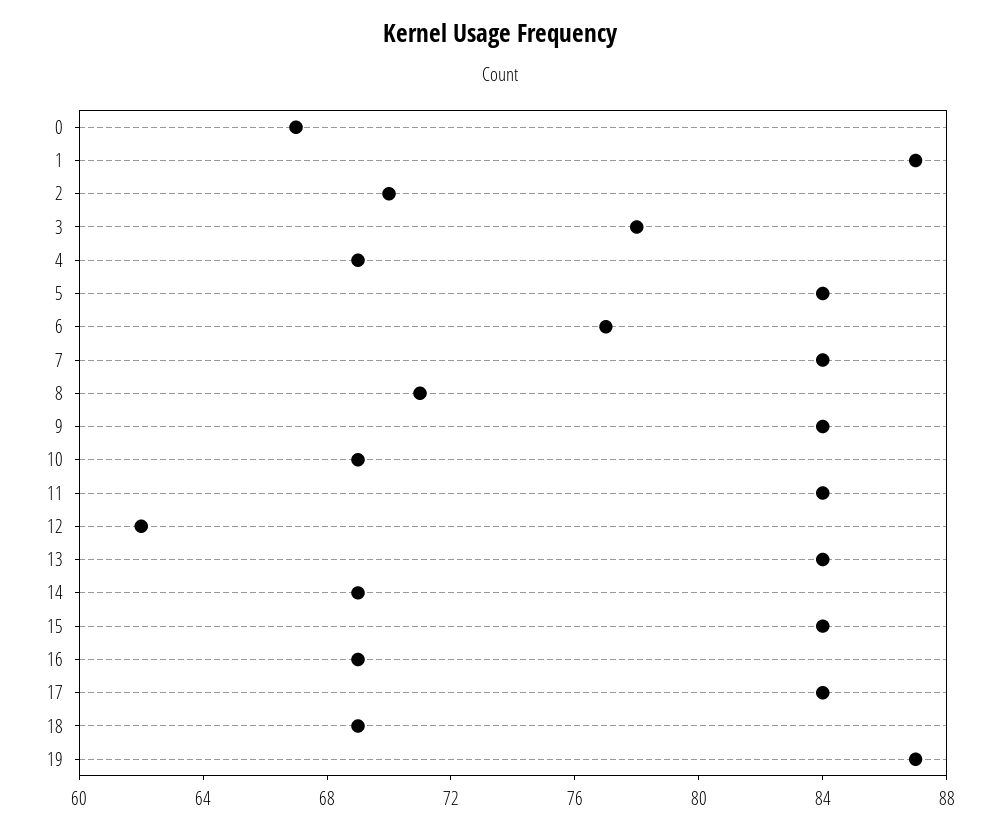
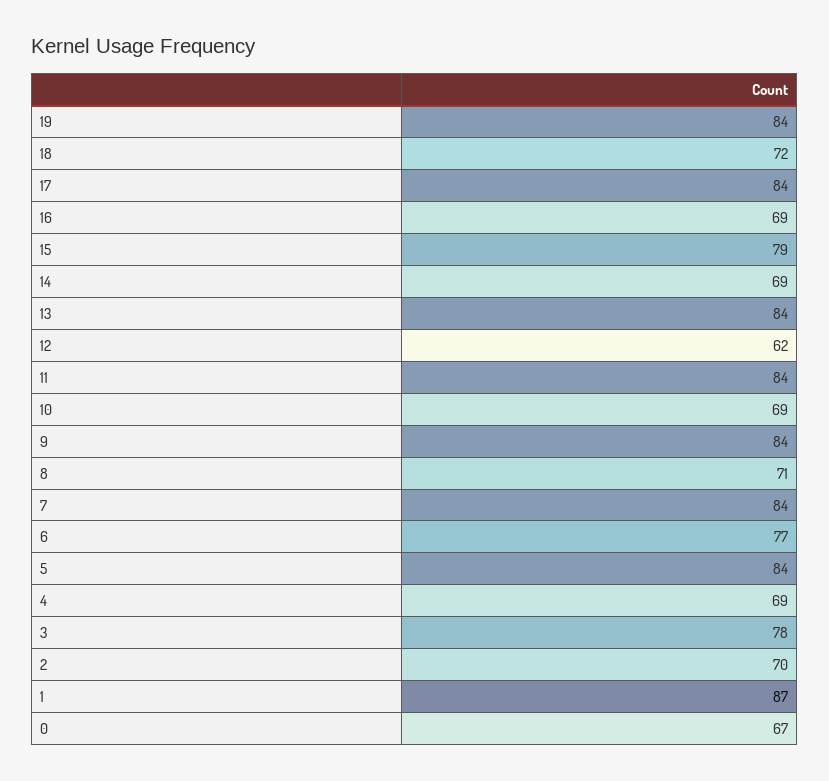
15: 84 -> 79
18: 69 -> 72
19: 87 -> 84

